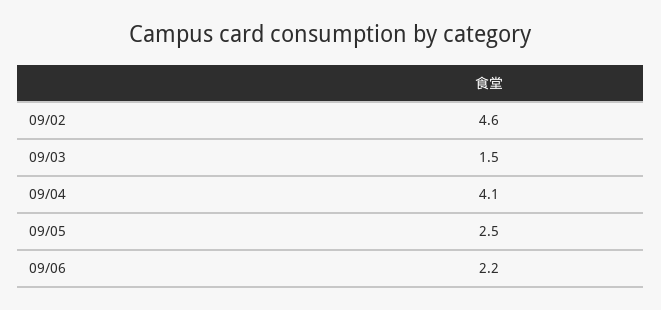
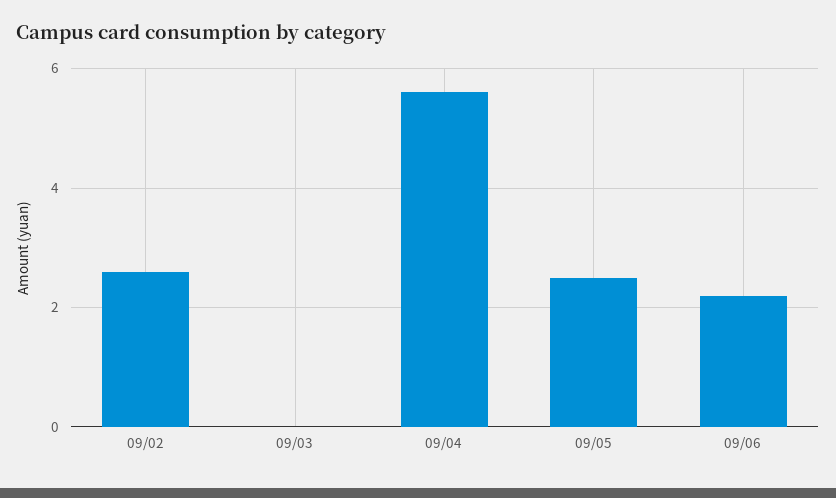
09/02: 4.6 -> 2.5
09/03: 1.5 -> 0
09/04: 4.1 -> 5.5

